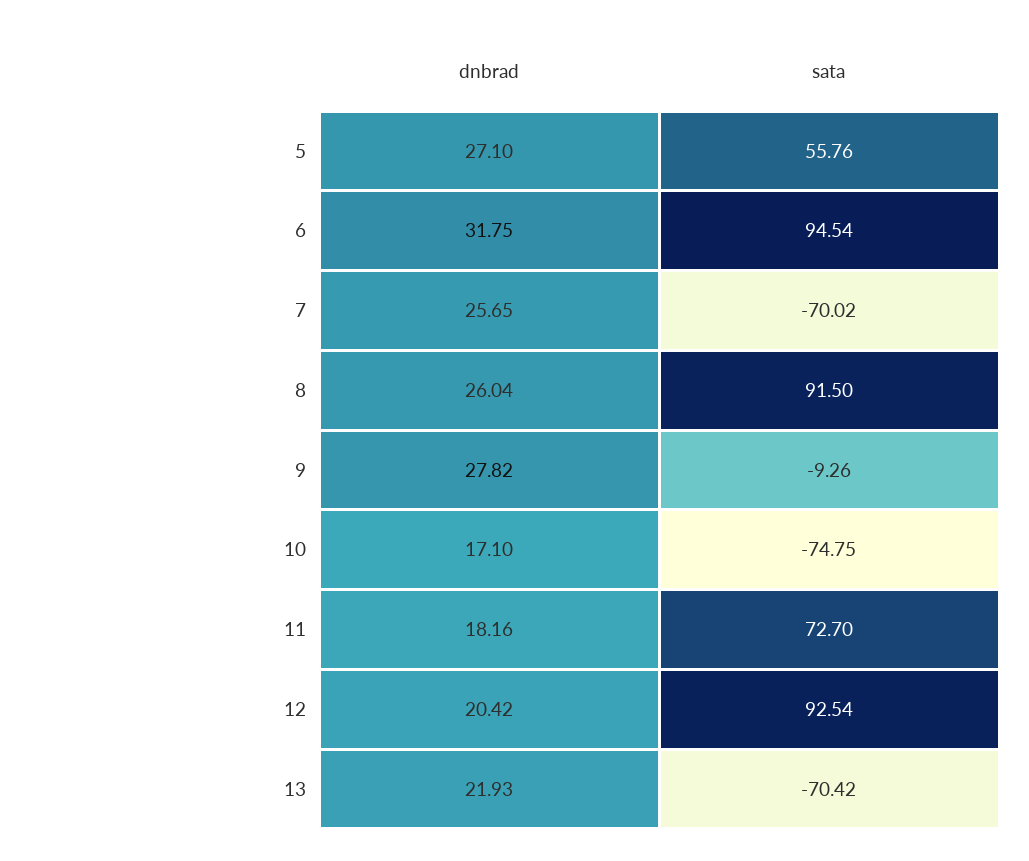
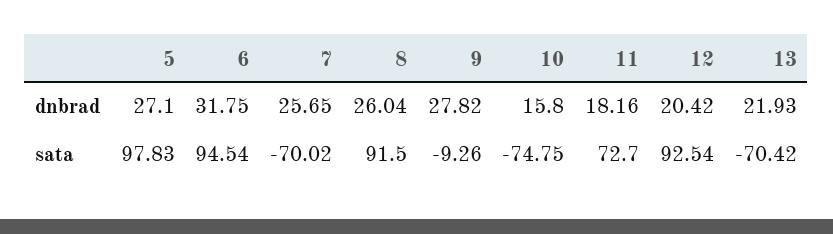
sata, 5: 55.76 -> 97.83
dnbrad, 10: 17.1 -> 15.8

